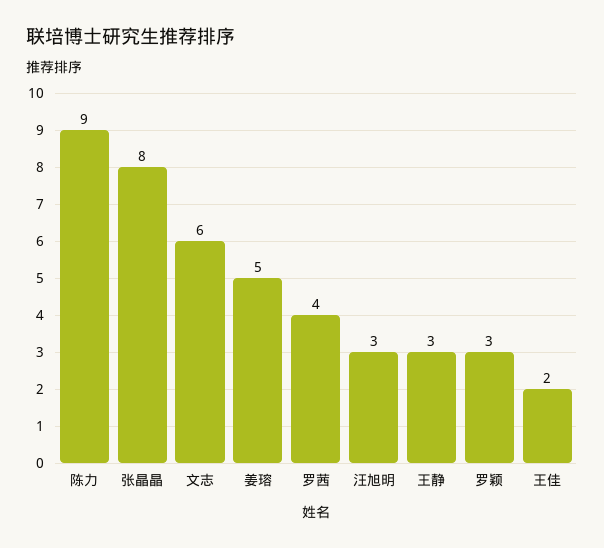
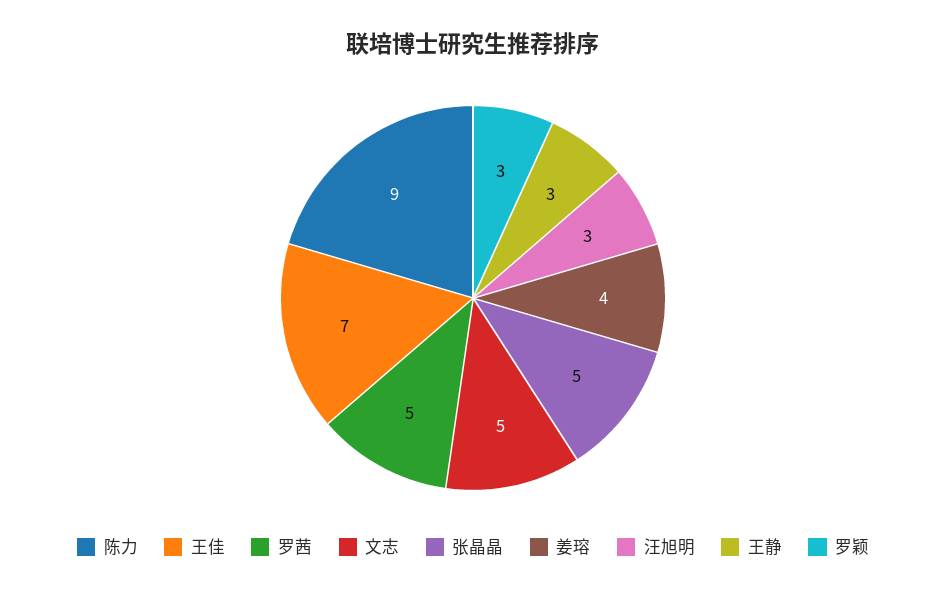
张晶晶: 8 -> 5
文志: 6 -> 5
姜瑢: 5 -> 4
罗茜: 4 -> 5
王佳: 2 -> 7

